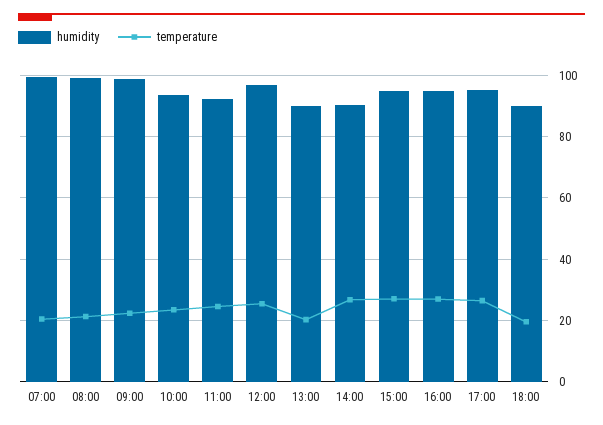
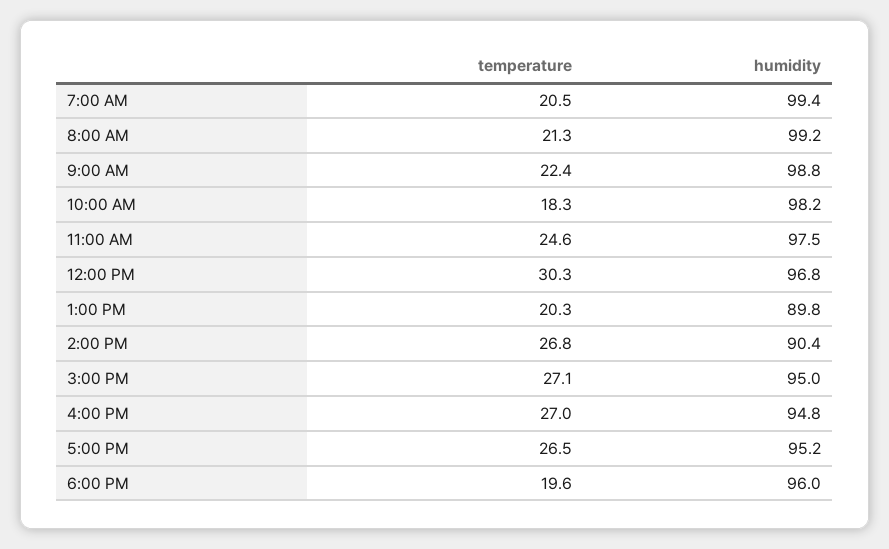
humidity, 10:00: 94 -> 98.2
temperature, 10:00: 24 -> 18.3
humidity, 11:00: 92 -> 97.5
temperature, 12:00: 26 -> 30.3
humidity, 18:00: 90 -> 96

